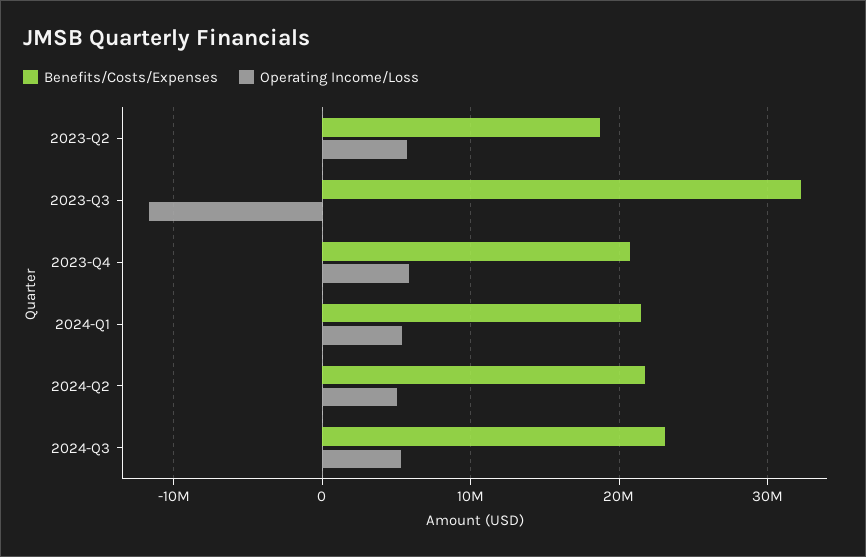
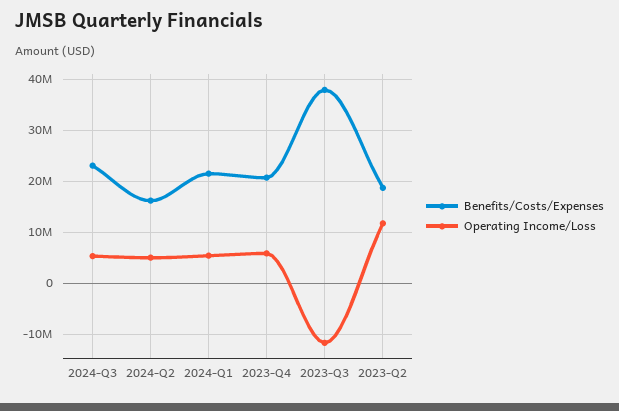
Operating Income/Loss, 2023-Q2: 6000000 -> 12000000
Benefits/Costs/Expenses, 2023-Q3: 32000000 -> 38000000
Benefits/Costs/Expenses, 2024-Q2: 22000000 -> 16000000

